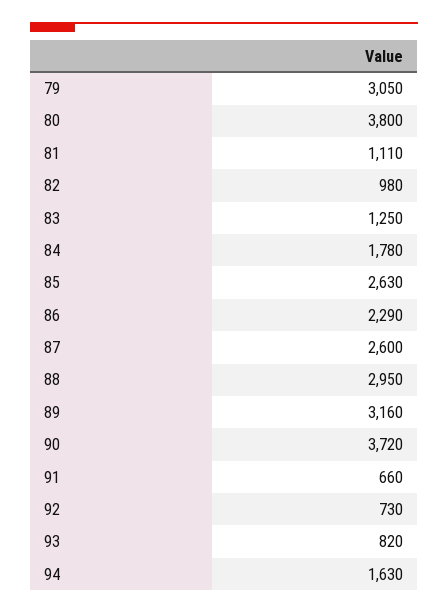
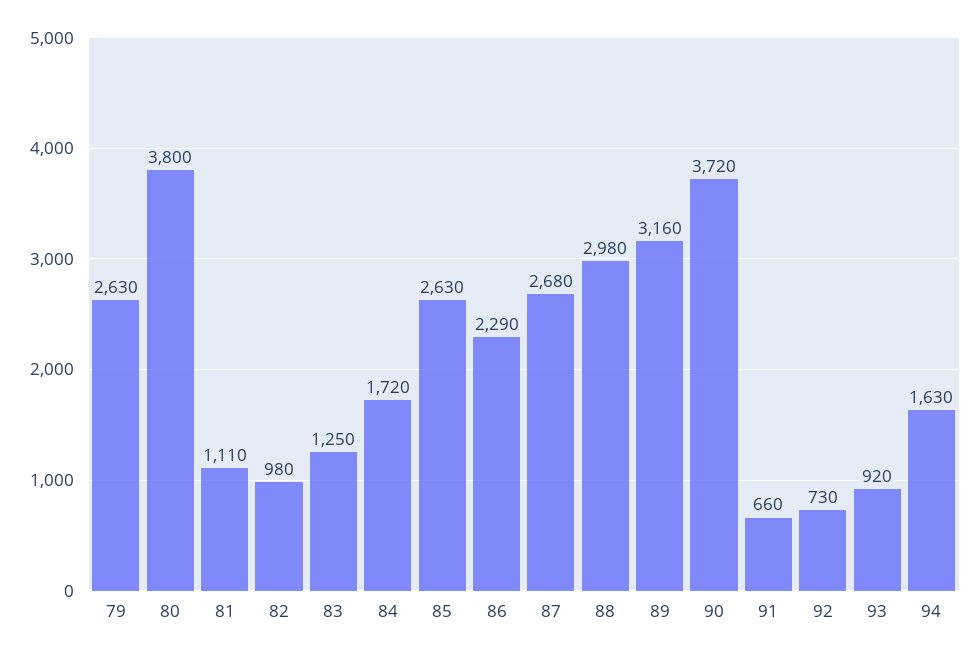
79: 3050 -> 2630
84: 1780 -> 1720
87: 2600 -> 2680
88: 2950 -> 2980
93: 820 -> 920

